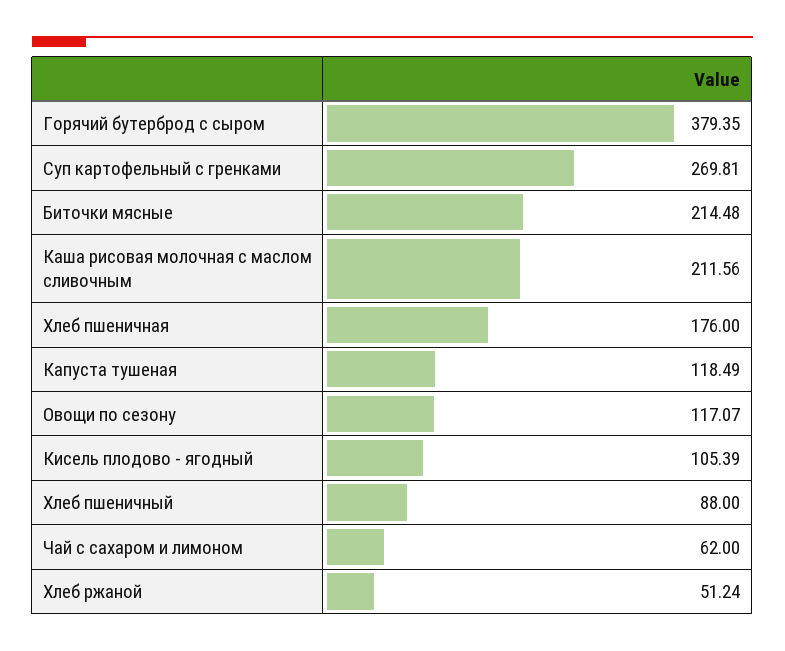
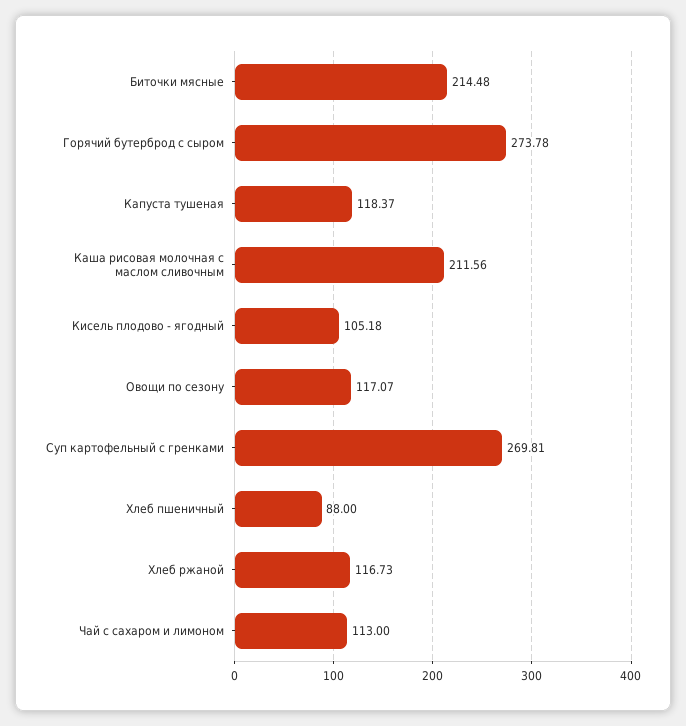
Горячий бутерброд с сыром: 379.35 -> 273.78
Хлеб пшеничная: 176 -> none
Капуста тушеная: 118.49 -> 118.37
Кисель плодово - ягодный: 105.39 -> 105.18
Чай с сахаром и лимоном: 62 -> 113
Хлеб ржаной: 51.24 -> 116.73

